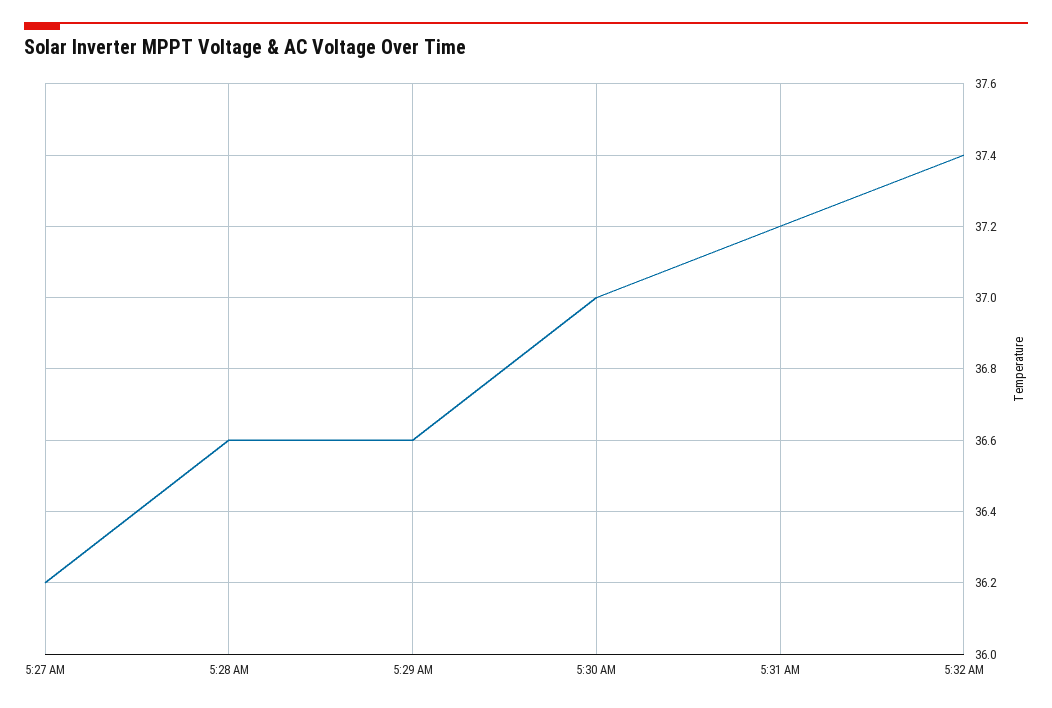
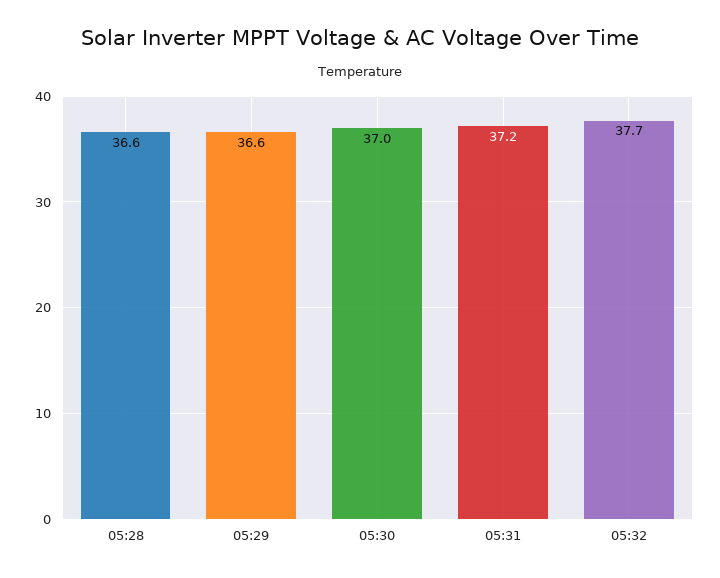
5:27 AM: 36.2 -> none
5:32 AM: 37.4 -> 37.7

